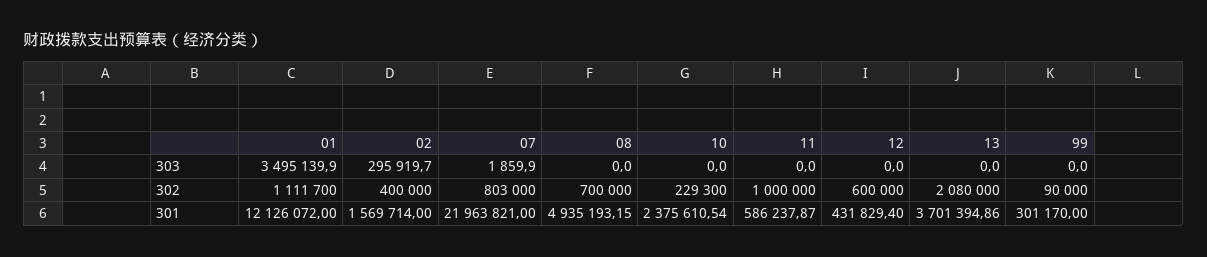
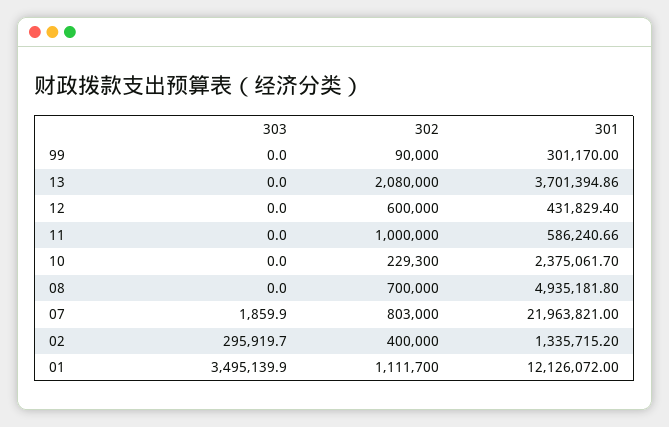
02, 301: 1569714 -> 1335715.2
08, 301: 4935193.15 -> 4935181.8
10, 301: 2375610.54 -> 2375061.7
11, 301: 586237.87 -> 586240.66

